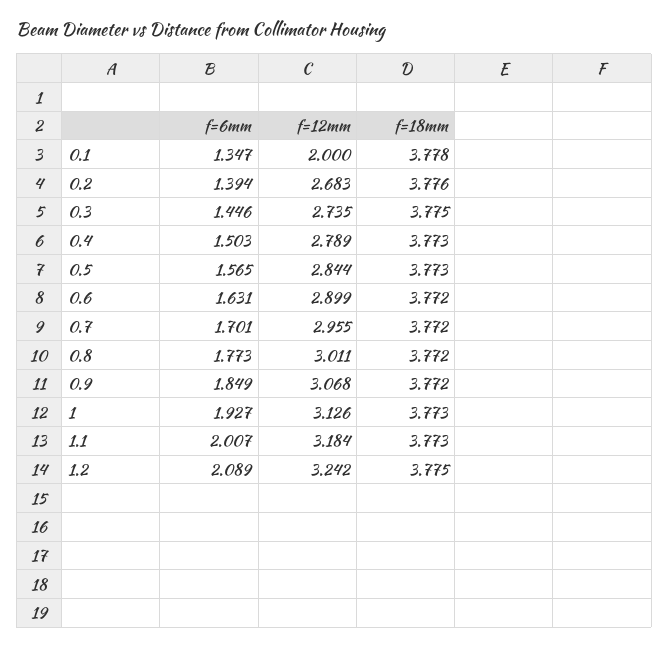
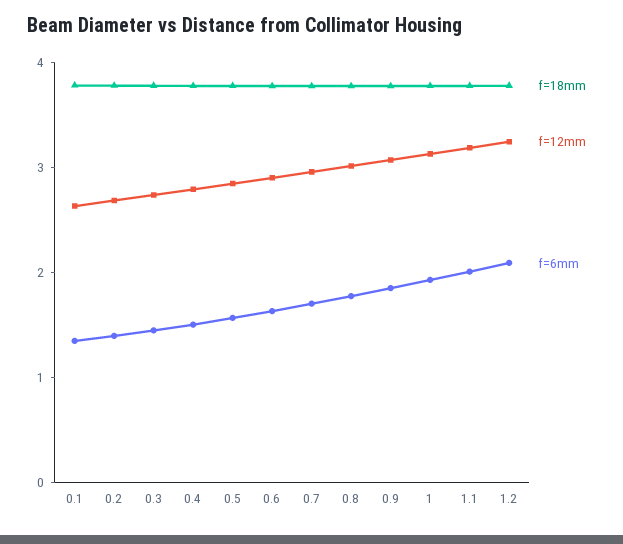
f=12mm, 0.1: 2 -> 2.6

